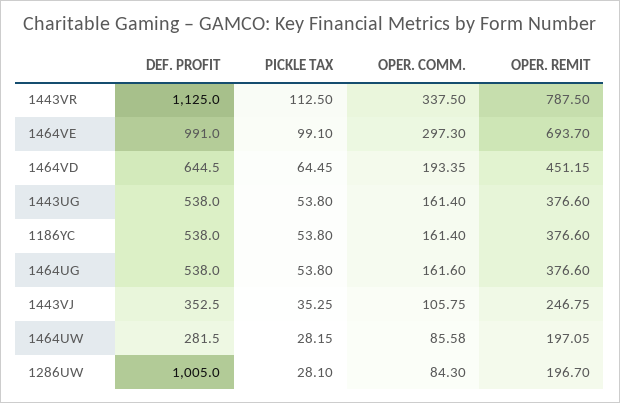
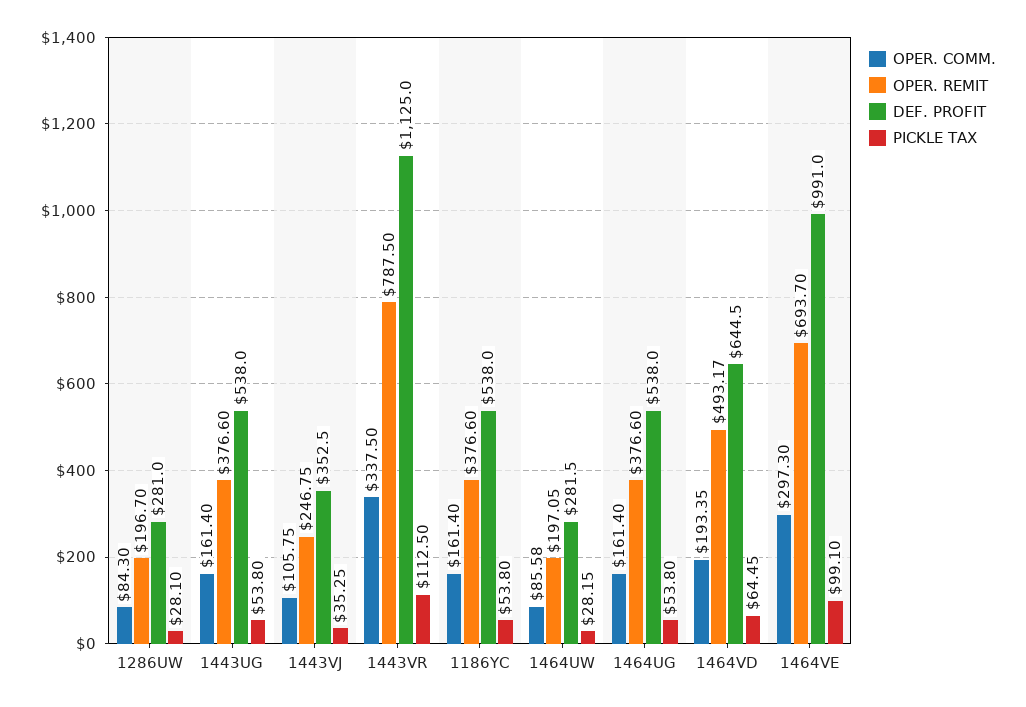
OPER. REMIT, 1464VD: 451.15 -> 493.17
OPER. COMM., 1464UG: 161.6 -> 161.4
DEF. PROFIT, 1286UW: 1005 -> 281

